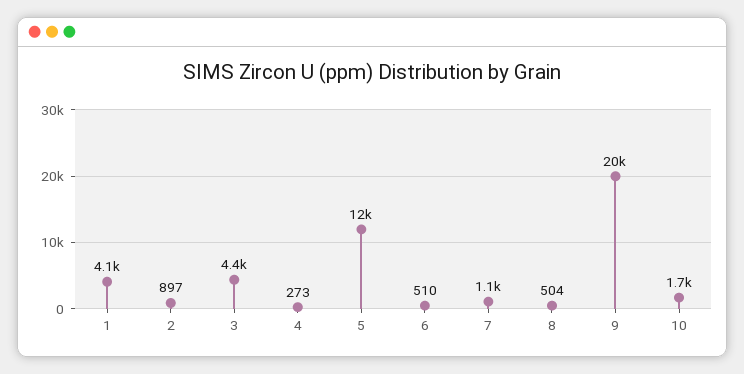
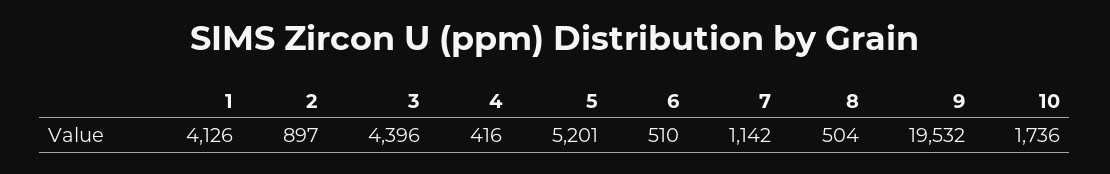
4: 273 -> 416
5: 12000 -> 5201

